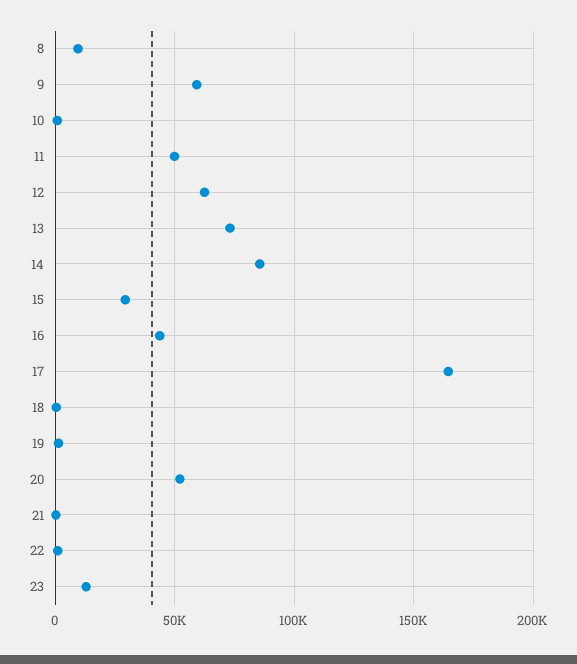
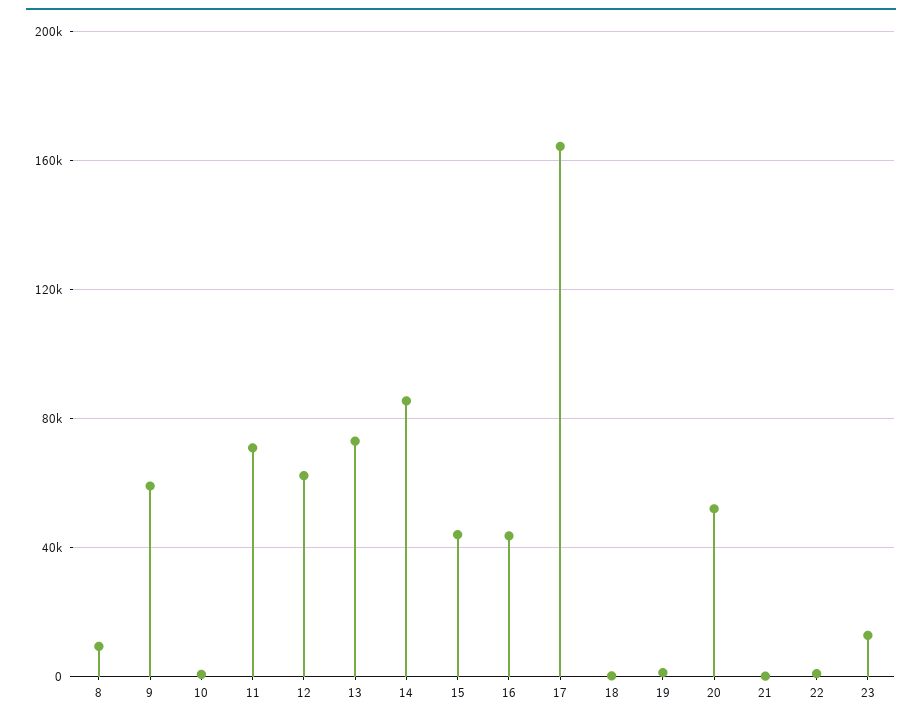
11: 50000 -> 70000
15: 30000 -> 45000

